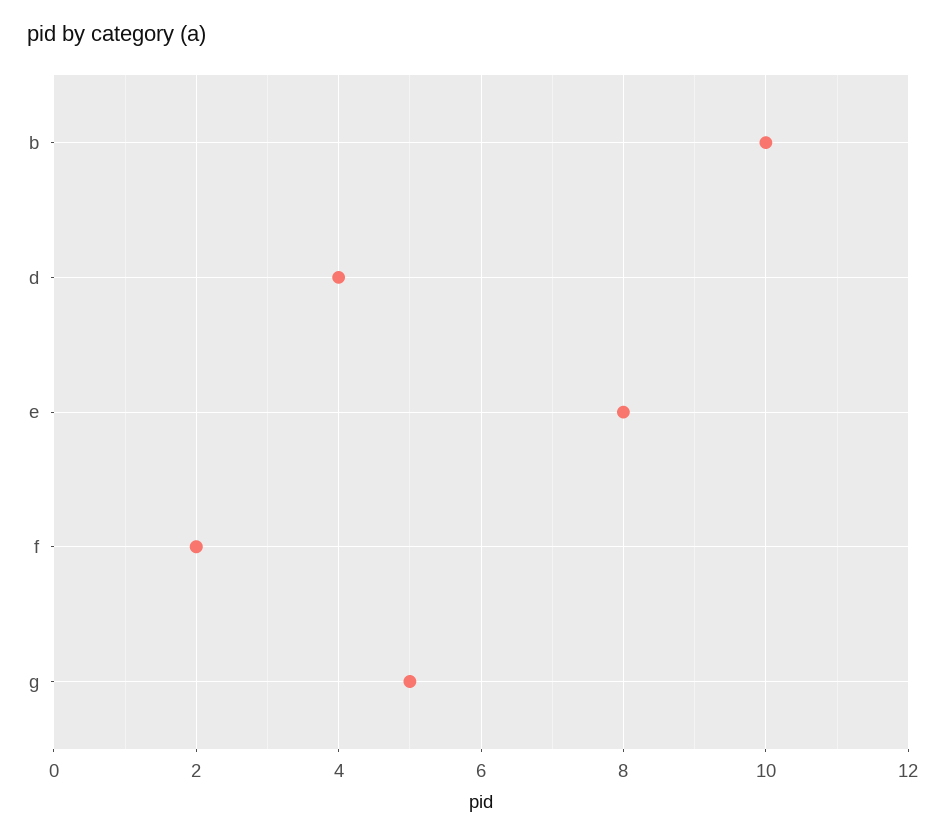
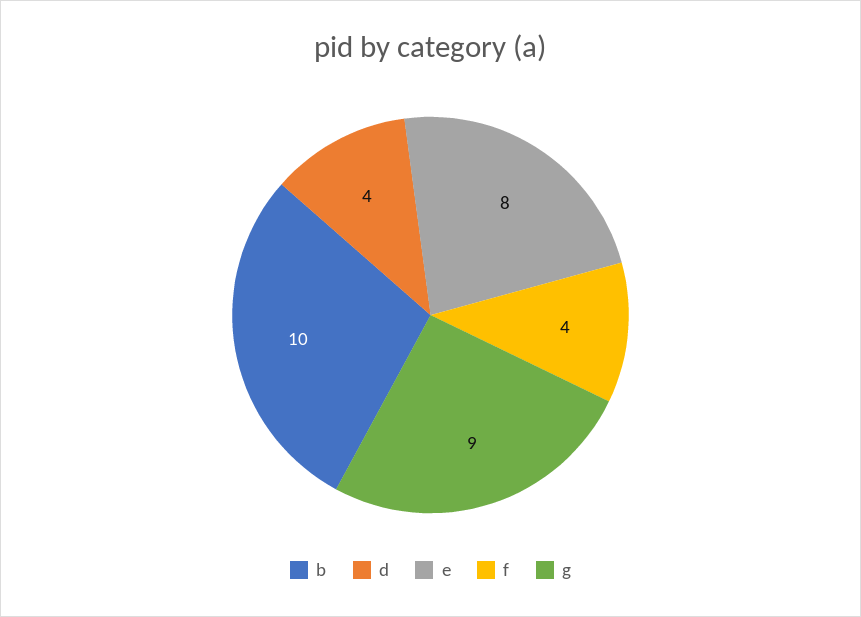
f: 2 -> 4
g: 5 -> 9

